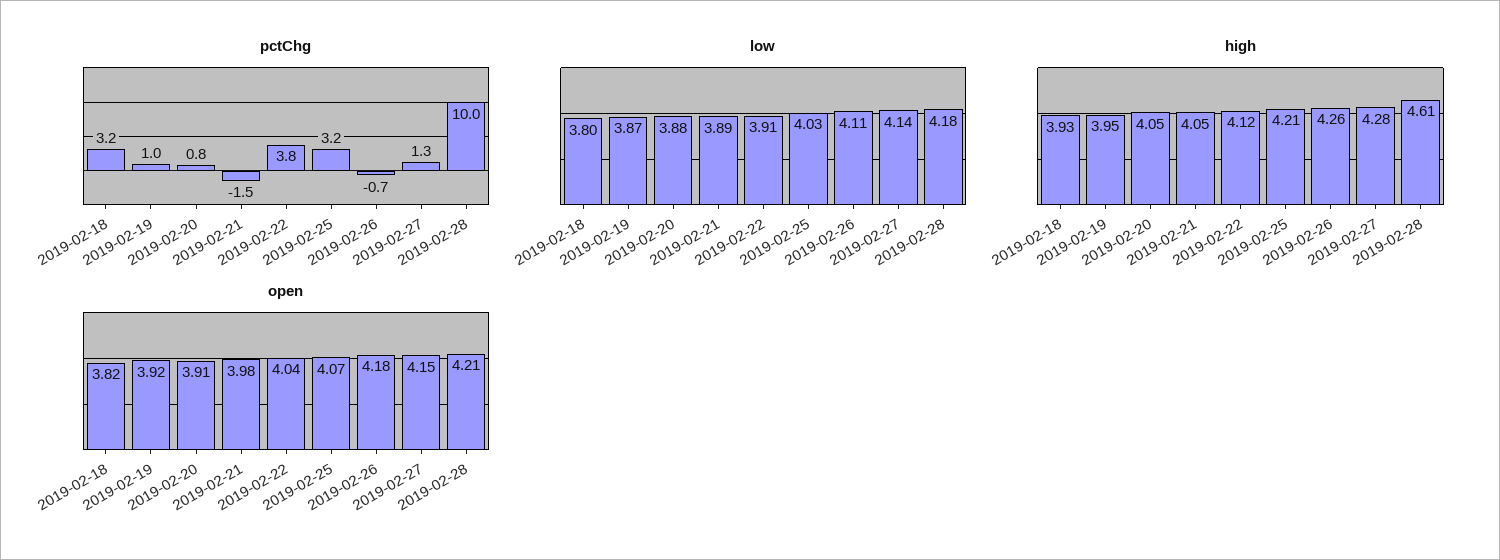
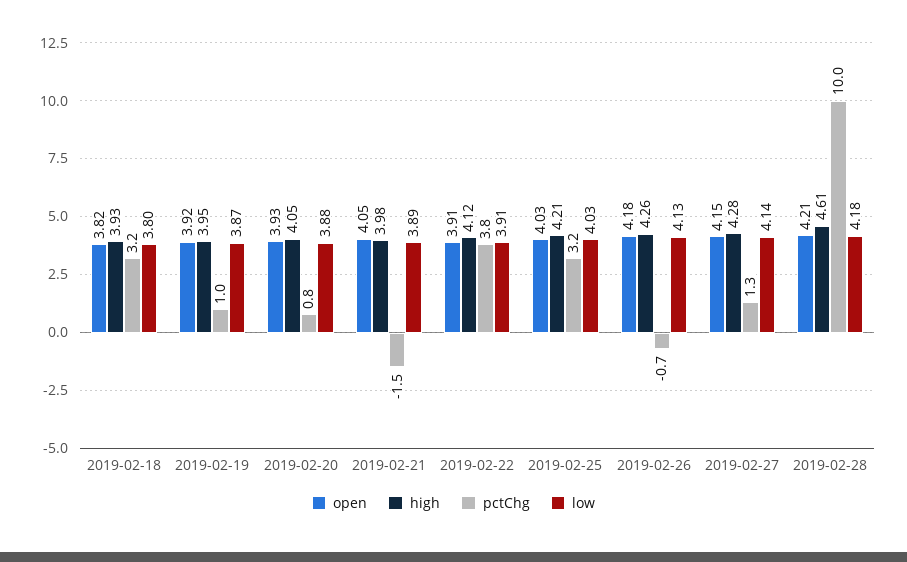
low, 2019-02-26: 4.11 -> 4.13
high, 2019-02-21: 4.05 -> 3.98
open, 2019-02-20: 3.91 -> 3.93
open, 2019-02-21: 3.98 -> 4.05
open, 2019-02-22: 4.04 -> 3.91
open, 2019-02-25: 4.07 -> 4.03

